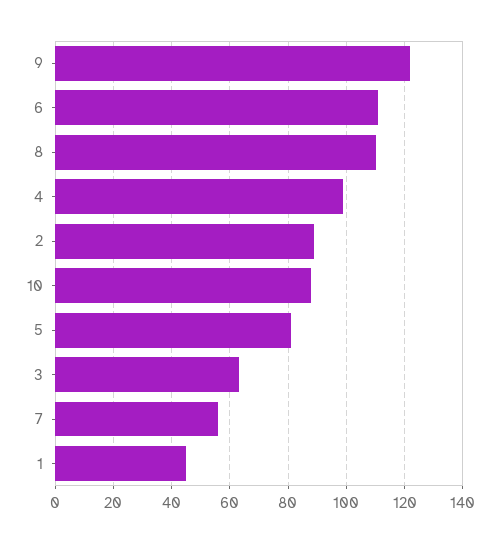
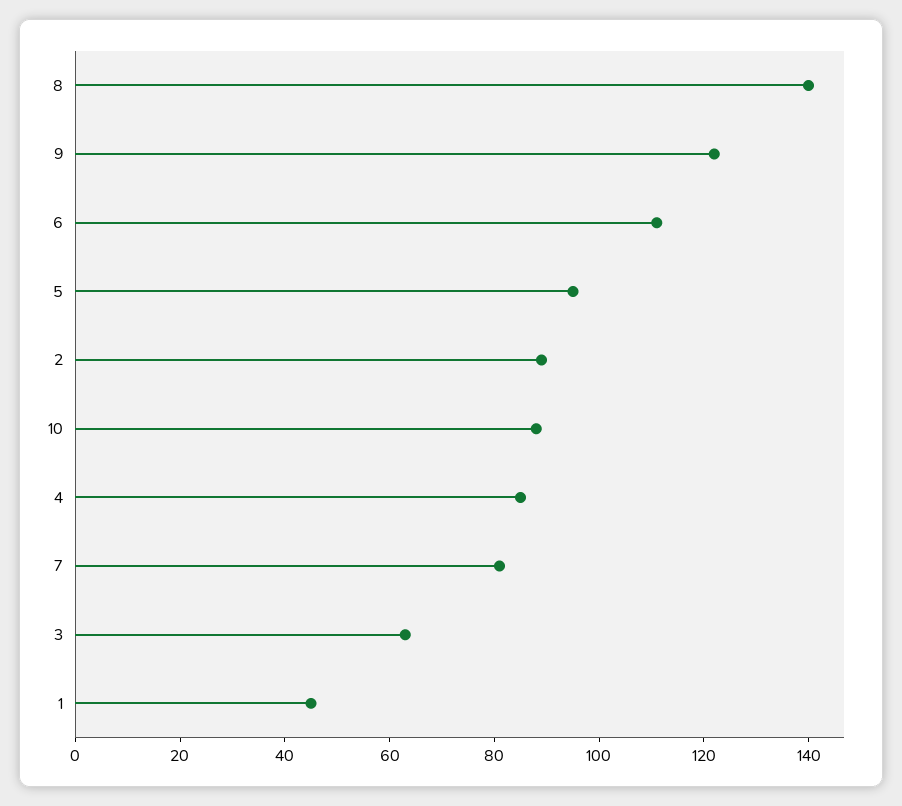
8: 110 -> 140
4: 100 -> 85
5: 80 -> 95
7: 55 -> 80

